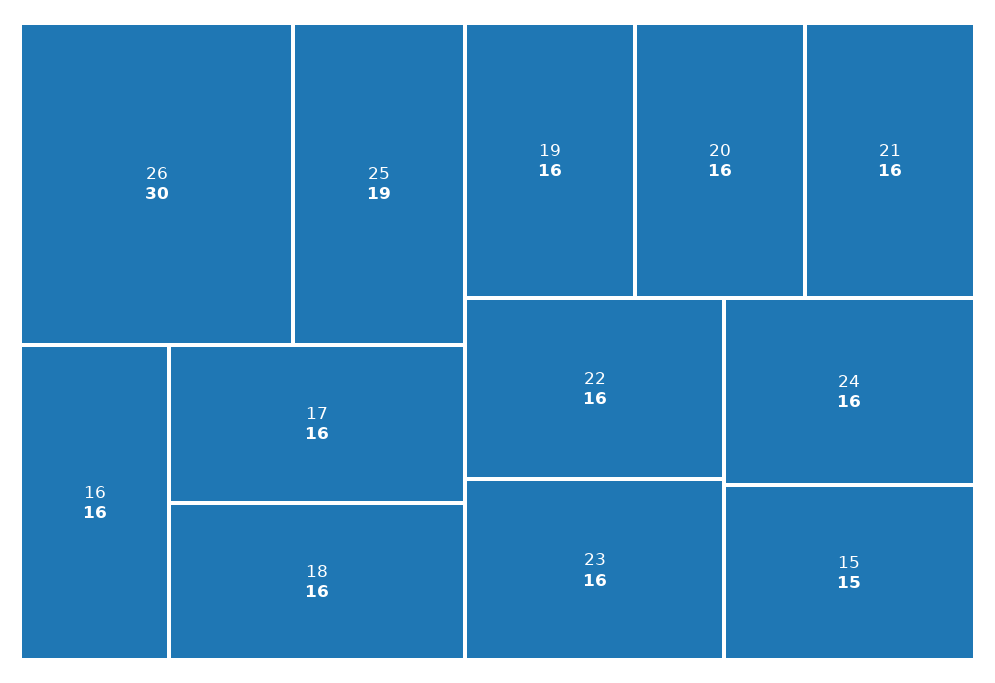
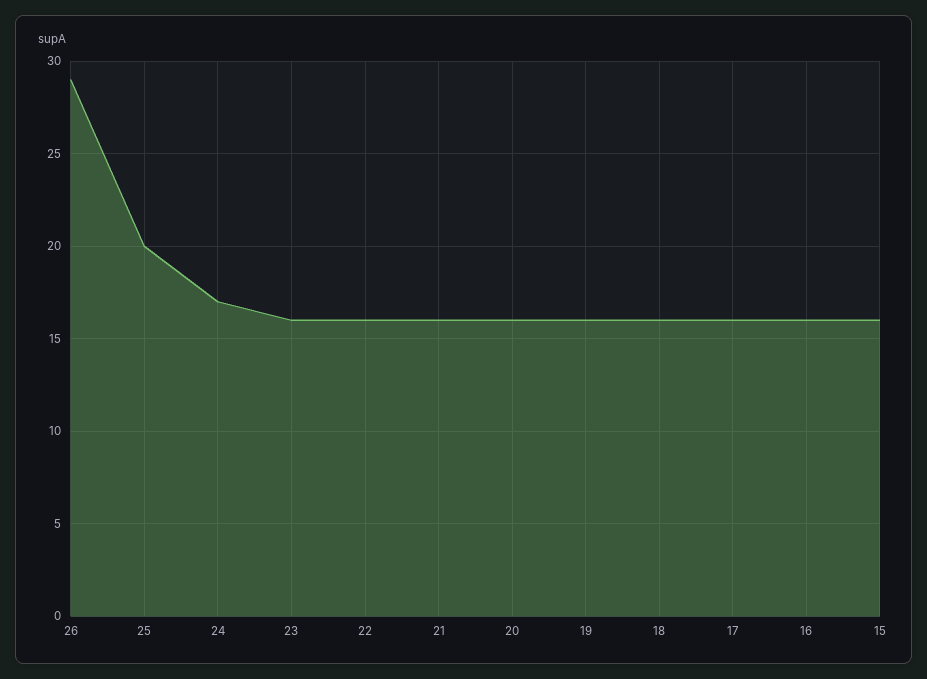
26: 30 -> 29
25: 19 -> 20
24: 16 -> 17
15: 15 -> 16

